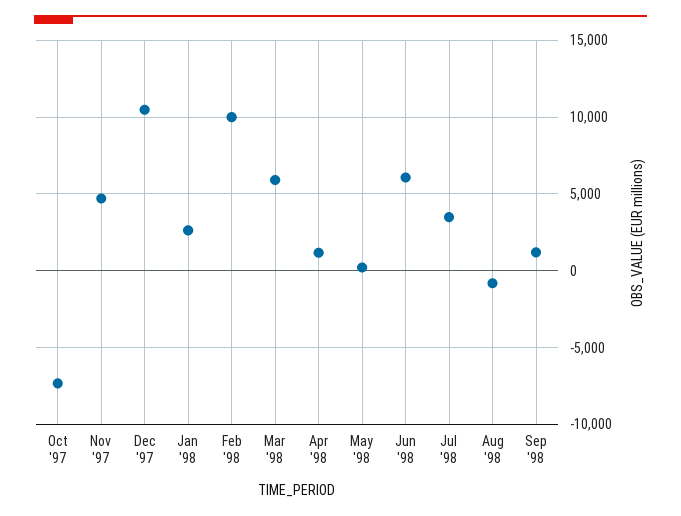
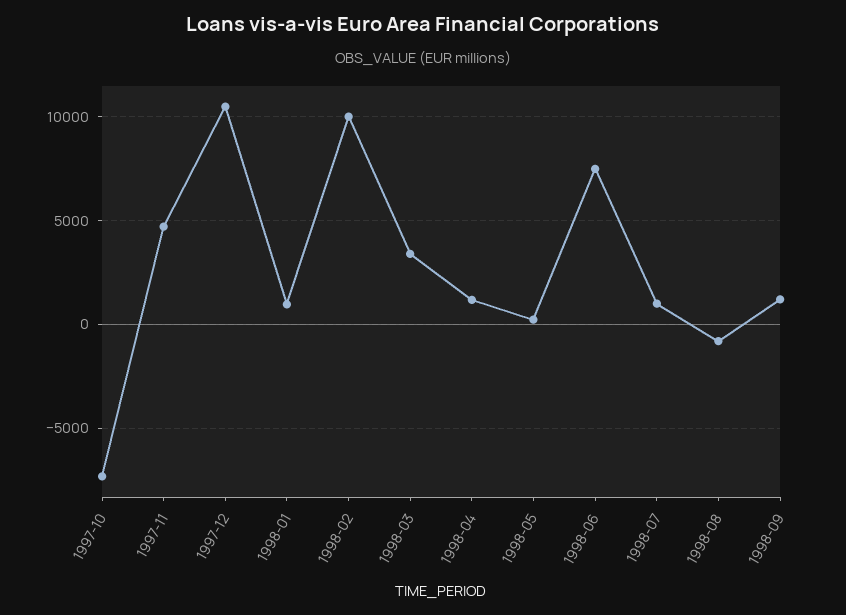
Jan '98: 2500 -> 1000
Mar '98: 6000 -> 3500
Jun '98: 6000 -> 7500
Jul '98: 3500 -> 1000

